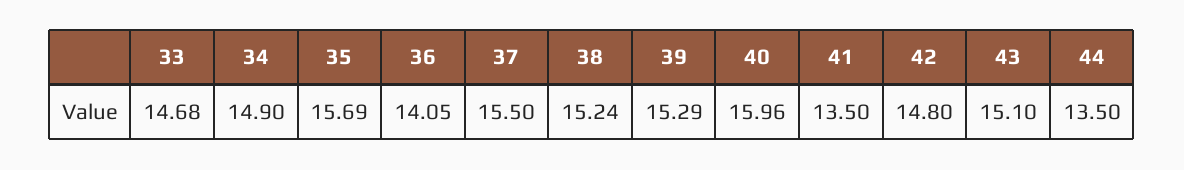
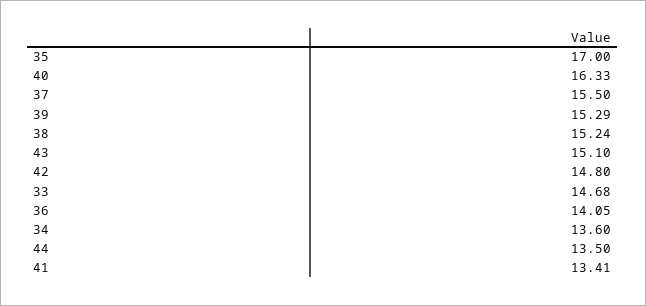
34: 14.9 -> 13.6
35: 15.69 -> 17
40: 15.96 -> 16.33
41: 13.5 -> 13.41

